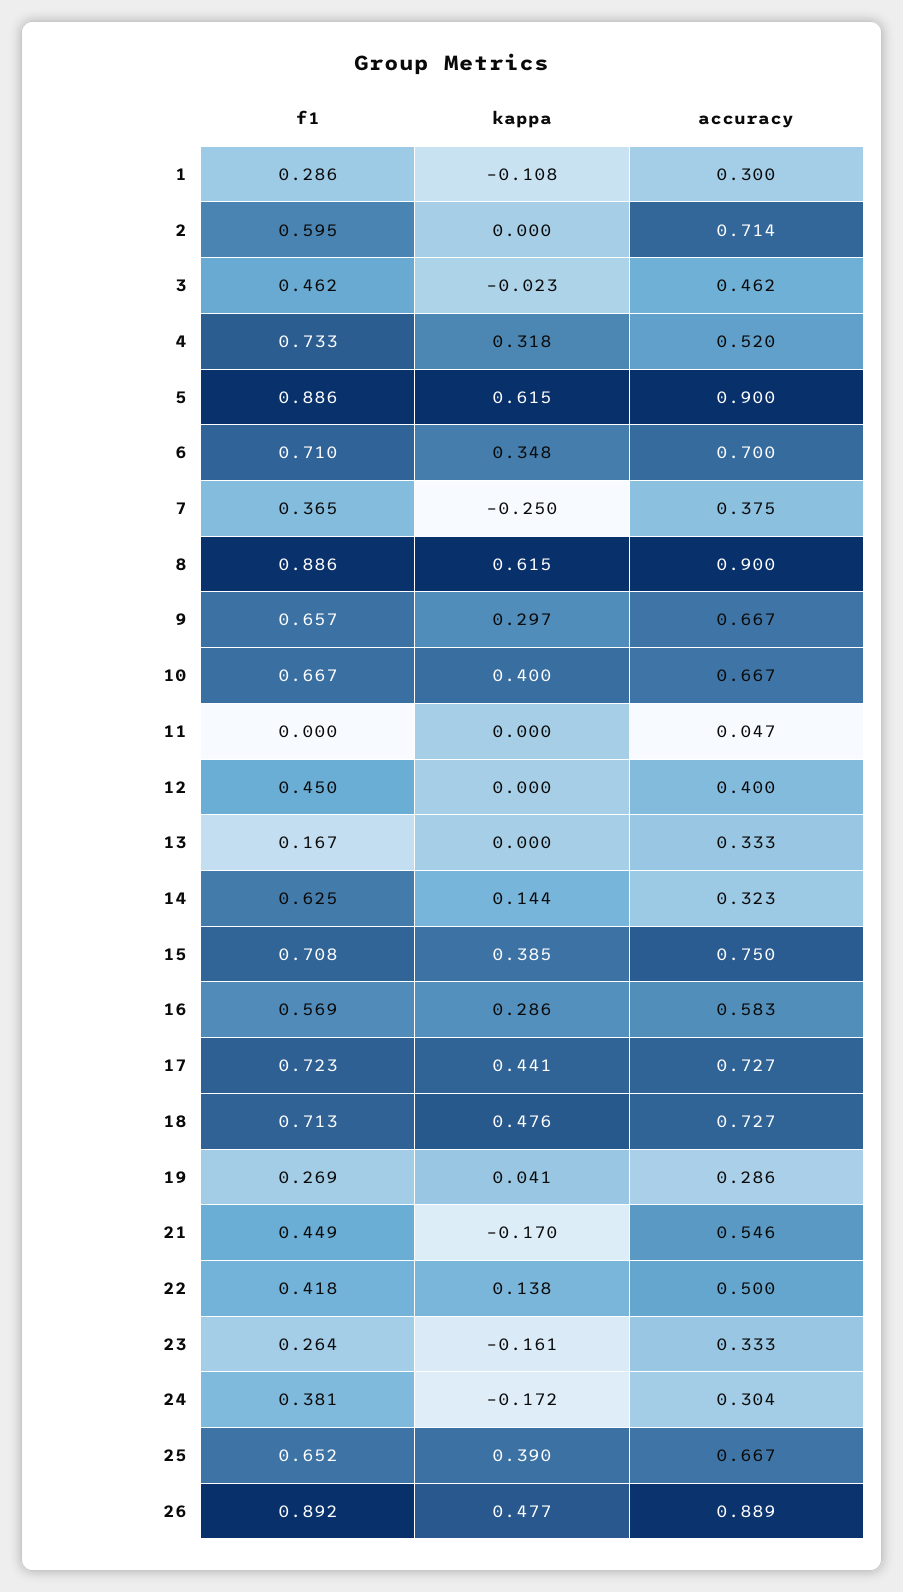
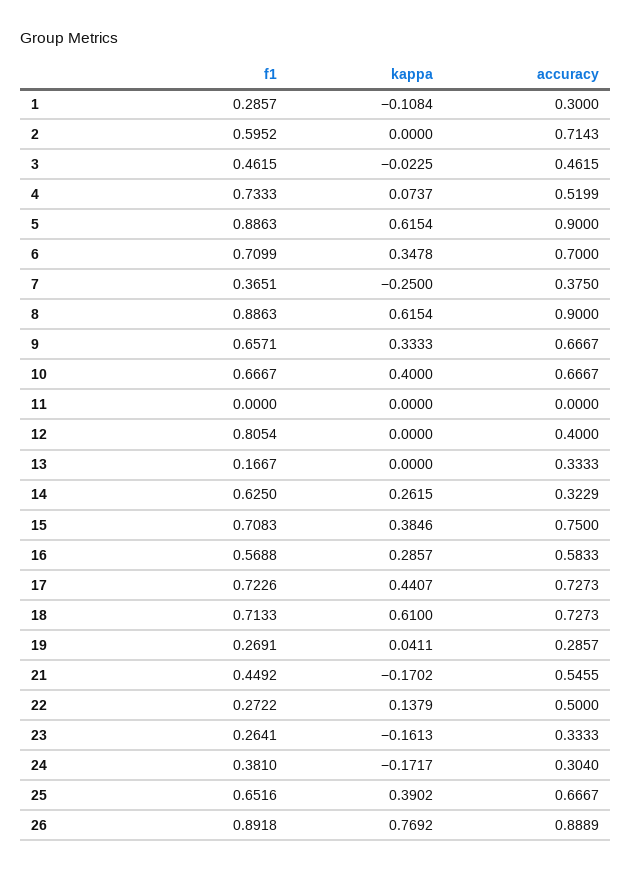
kappa, 4: 0.318 -> 0.0737
kappa, 9: 0.297 -> 0.3333
accuracy, 11: 0.047 -> 0
f1, 12: 0.45 -> 0.8054
kappa, 14: 0.144 -> 0.2615
kappa, 18: 0.476 -> 0.61
f1, 22: 0.418 -> 0.2722
kappa, 26: 0.477 -> 0.7692

